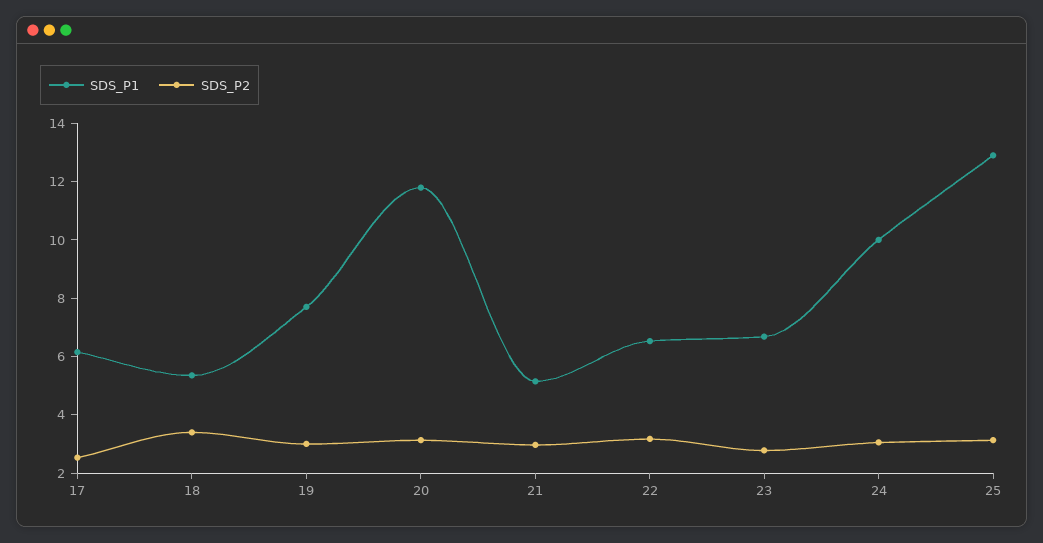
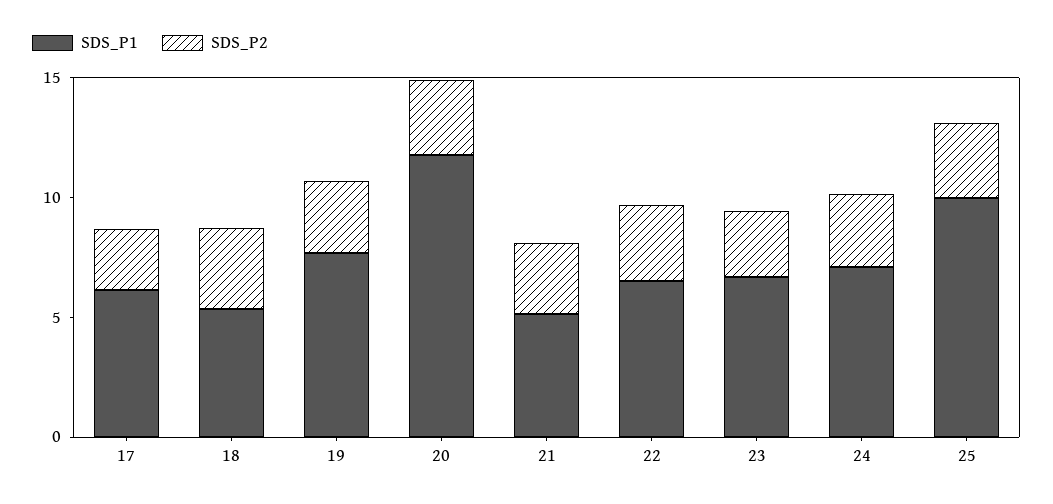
SDS_P1, 24: 10 -> 7
SDS_P1, 25: 13 -> 10

